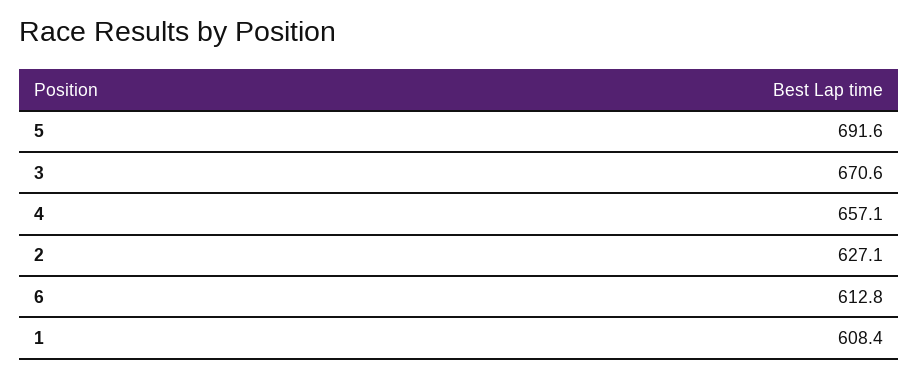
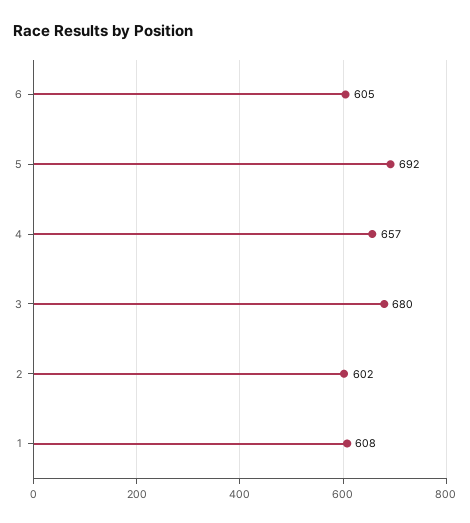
3: 670.6 -> 680
2: 627.1 -> 602
6: 612.8 -> 605

